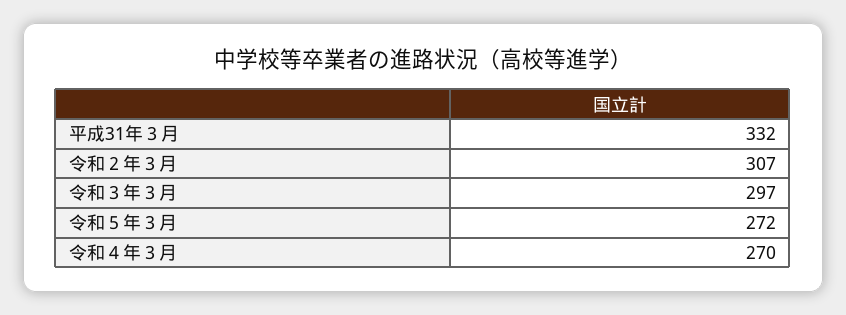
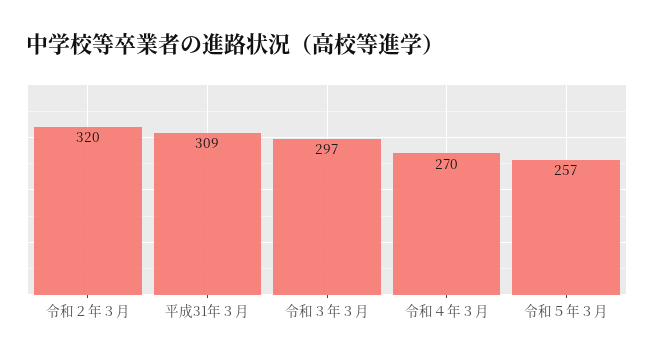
平成31年３月: 332 -> 309
令和２年３月: 307 -> 320
令和５年３月: 272 -> 257

